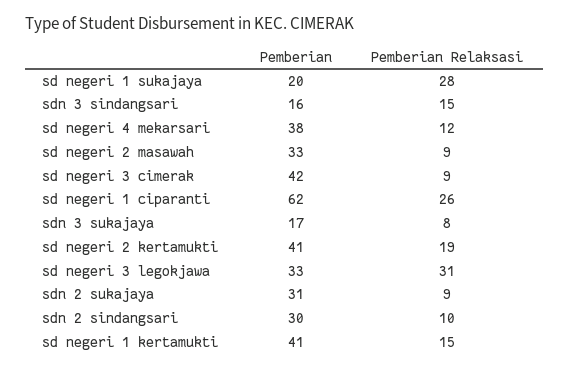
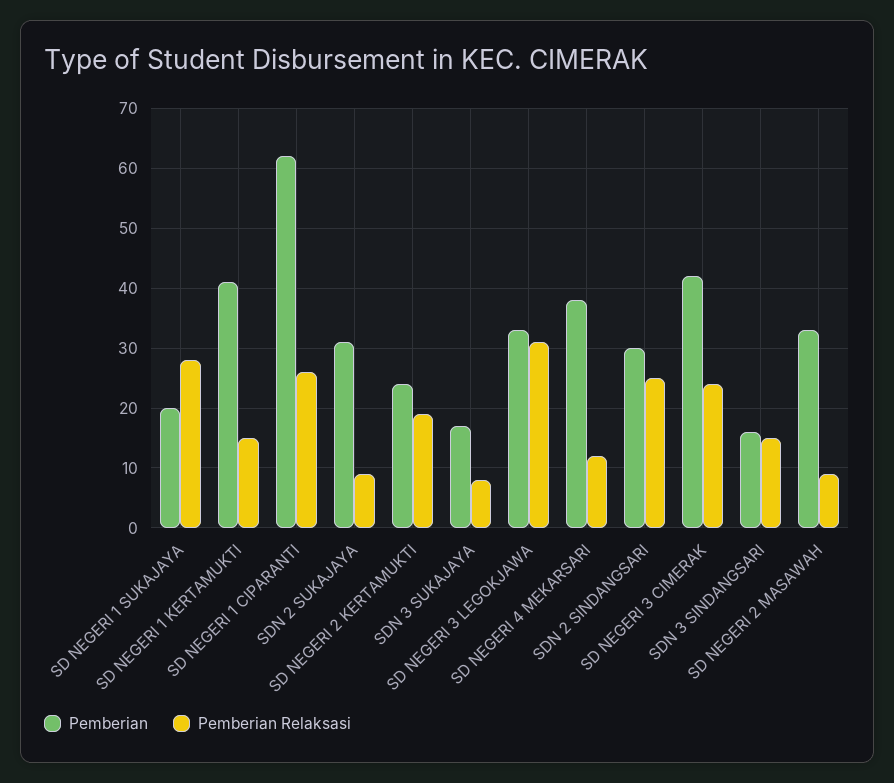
Pemberian Relaksasi, sd negeri 3 cimerak: 9 -> 25
Pemberian, sd negeri 2 kertamukti: 41 -> 25
Pemberian Relaksasi, sdn 2 sindangsari: 10 -> 25

